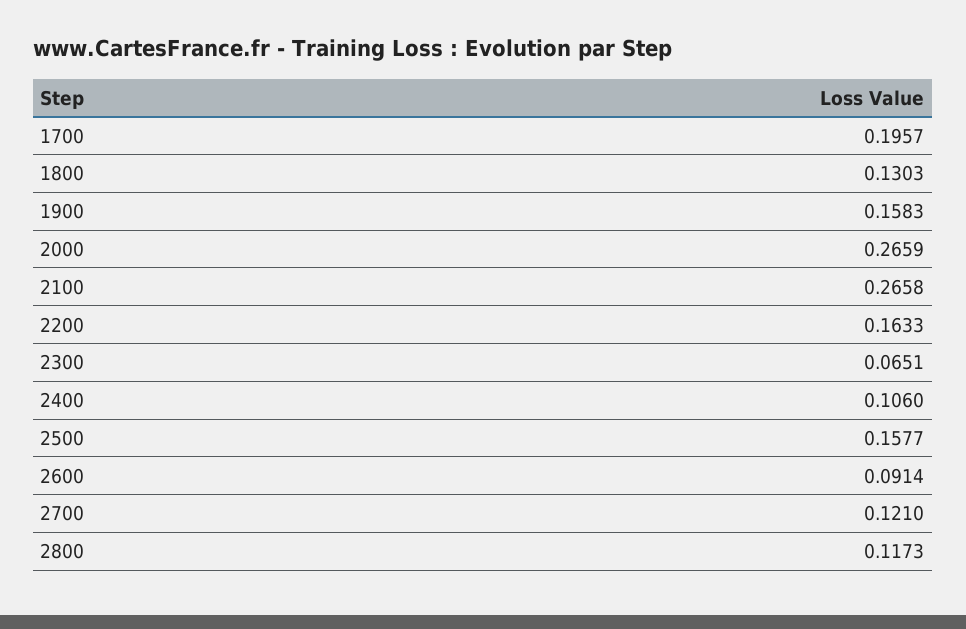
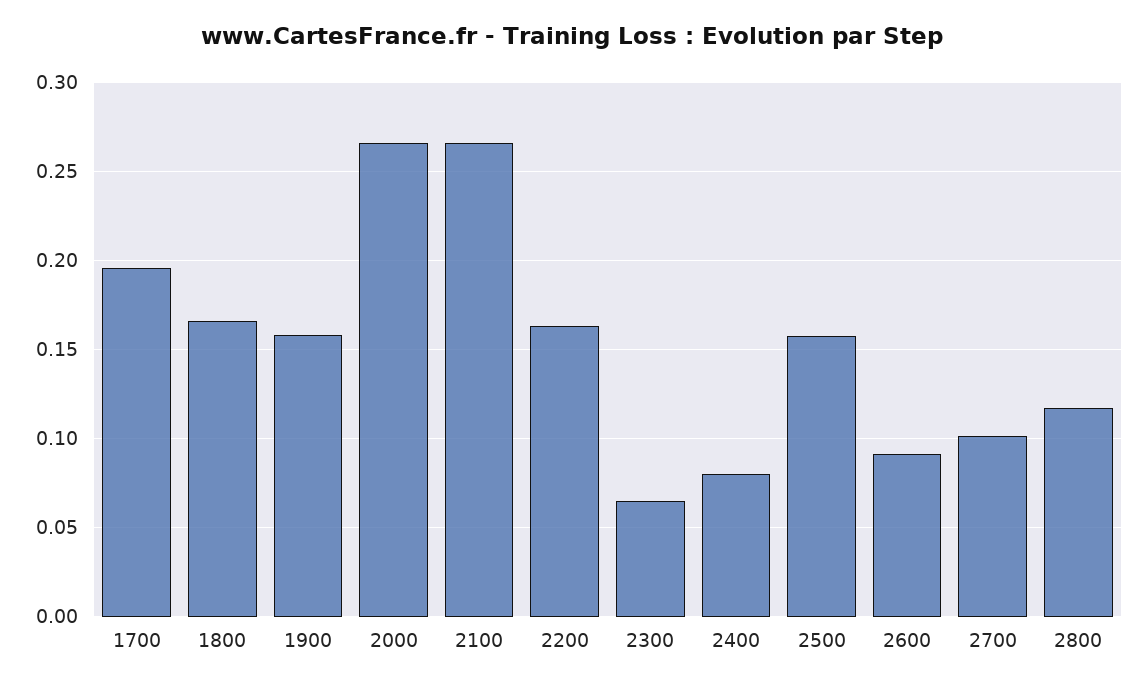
1800: 0.1303 -> 0.165
2400: 0.106 -> 0.08
2700: 0.121 -> 0.1

